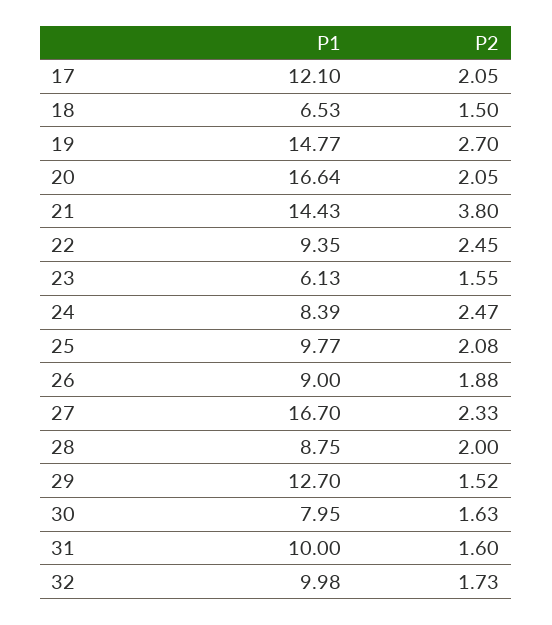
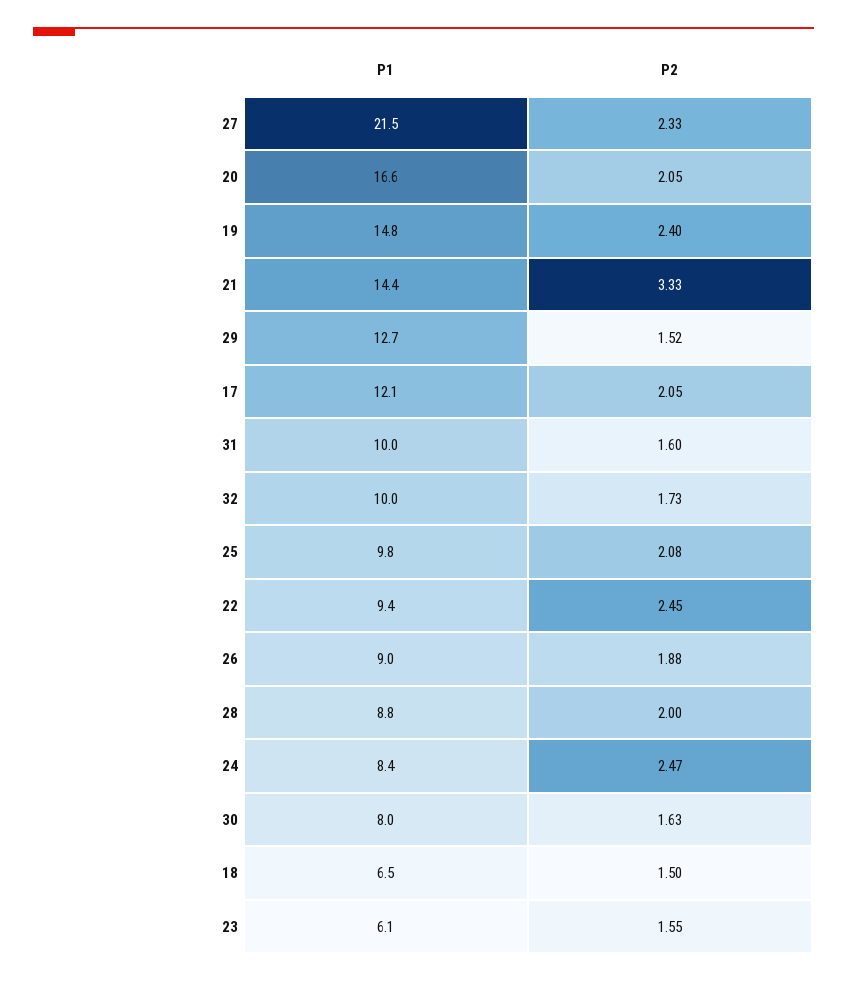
P2, 19: 2.7 -> 2.4
P2, 21: 3.8 -> 3.33
P1, 27: 16.7 -> 21.5

